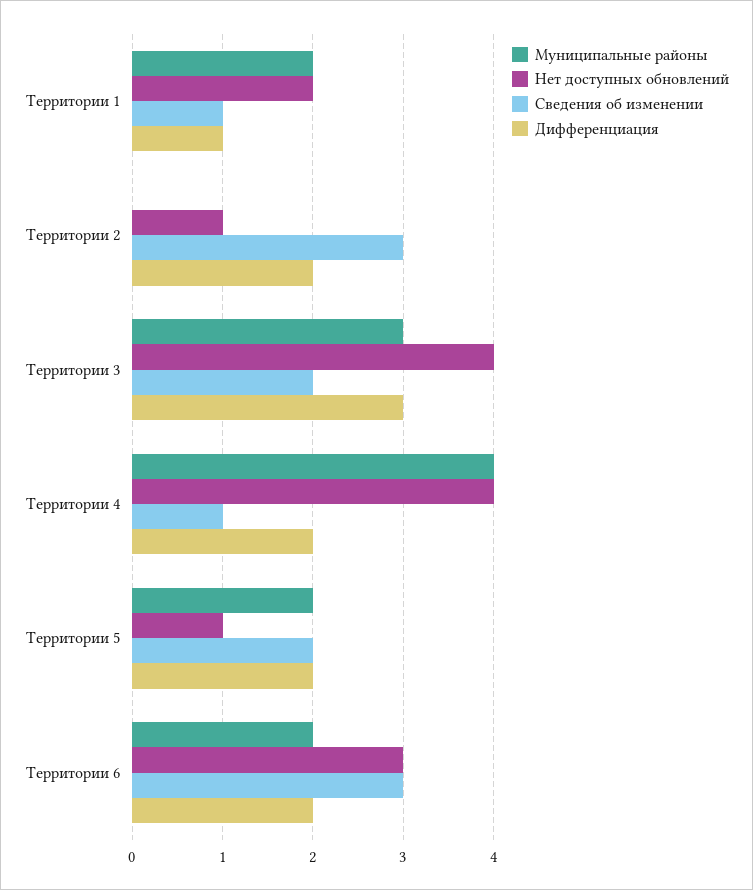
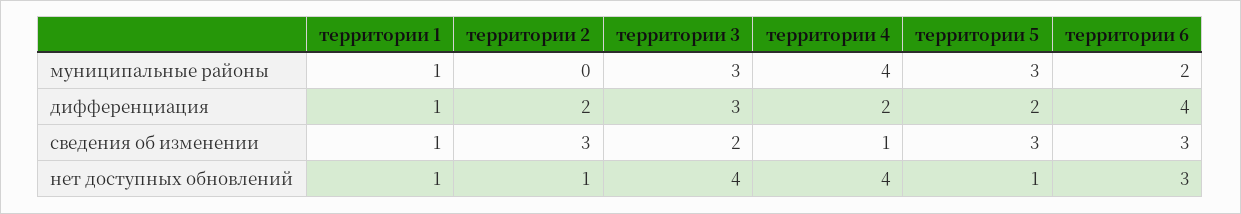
Муниципальные районы, Территории 1: 2 -> 1
Нет доступных обновлений, Территории 1: 2 -> 1
Муниципальные районы, Территории 5: 2 -> 3
Сведения об изменении, Территории 5: 2 -> 3
Дифференциация, Территории 6: 2 -> 4

